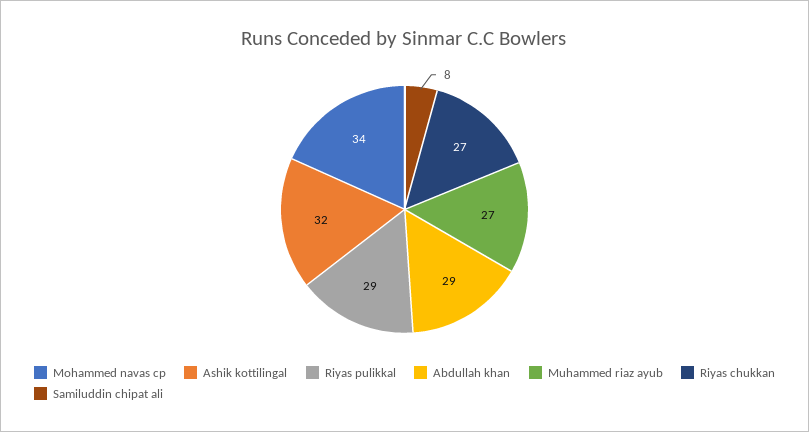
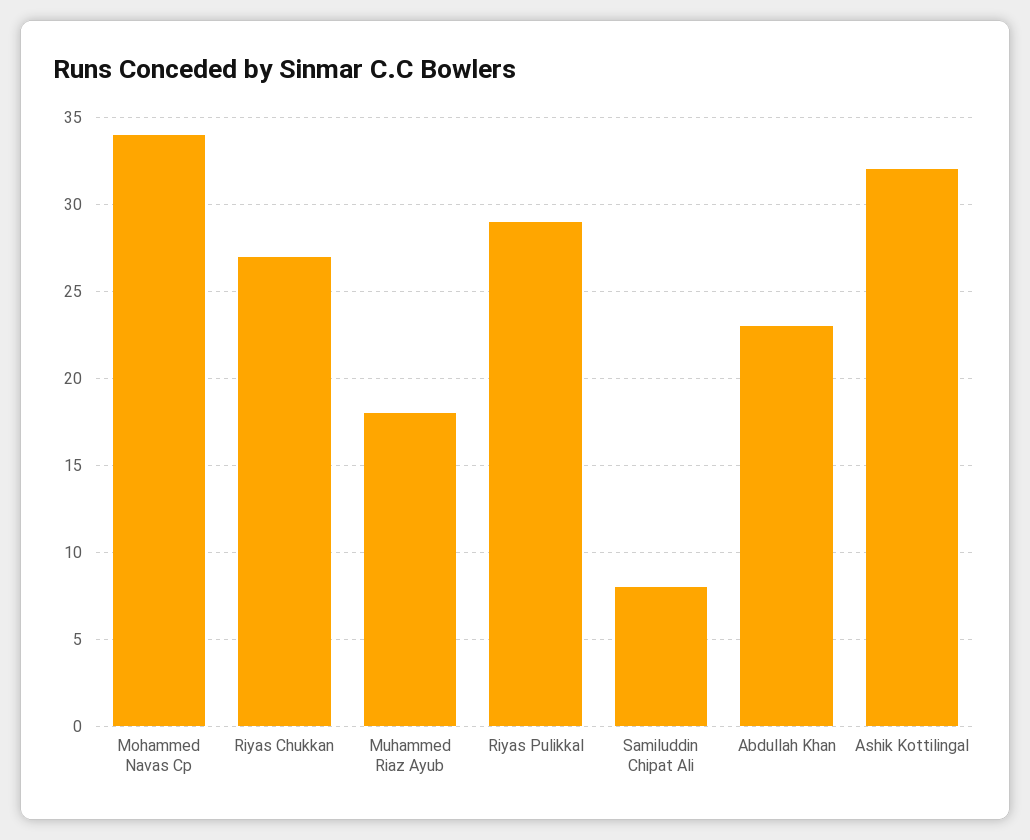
Abdullah khan: 29 -> 23
Muhammed riaz ayub: 27 -> 18

